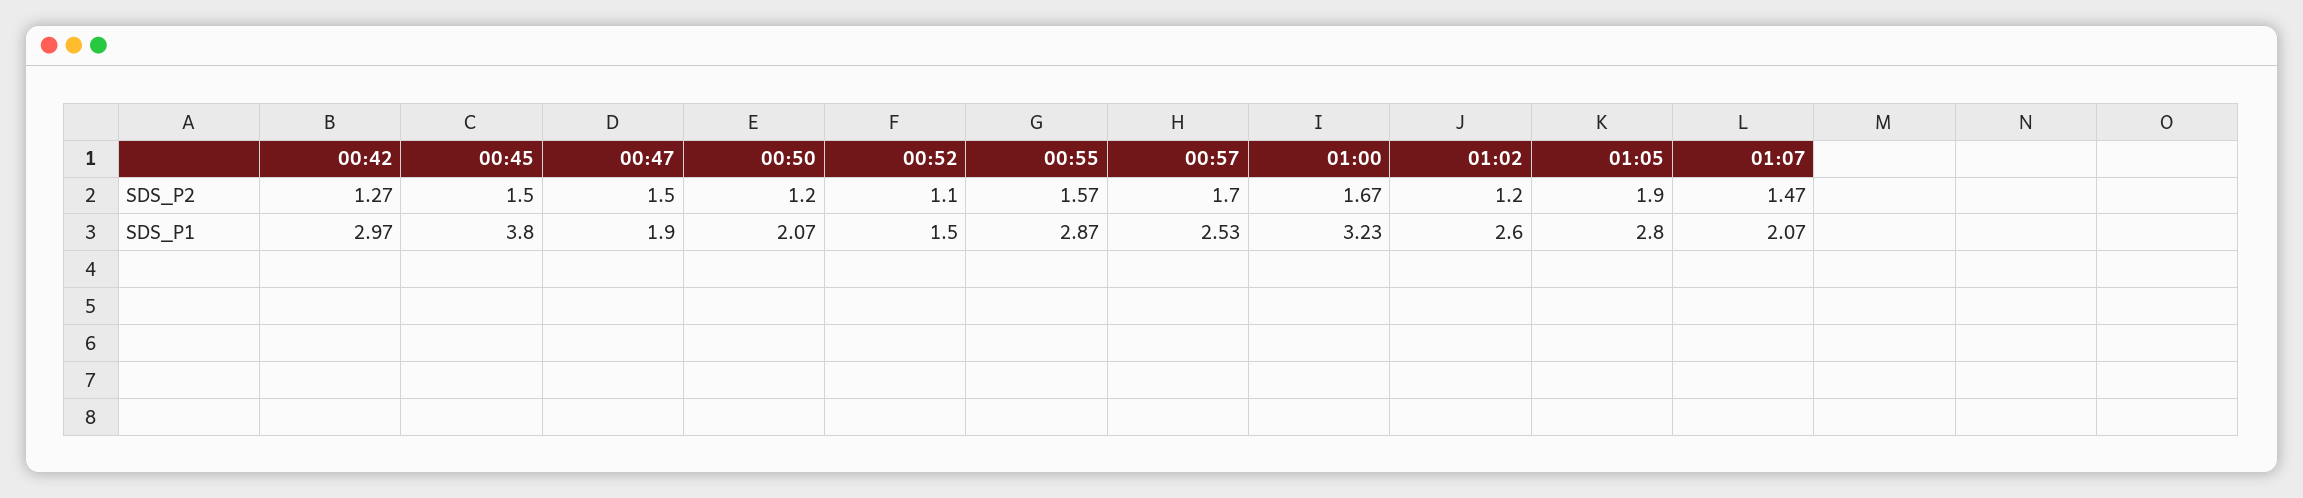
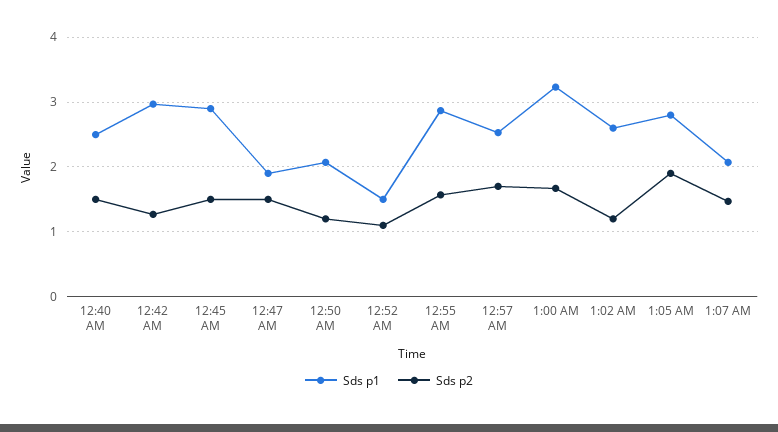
SDS_P1, 00:45: 3.8 -> 2.9
SDS_P1, 12:40 AM: none -> 2.5
SDS_P2, 12:40 AM: none -> 1.5

